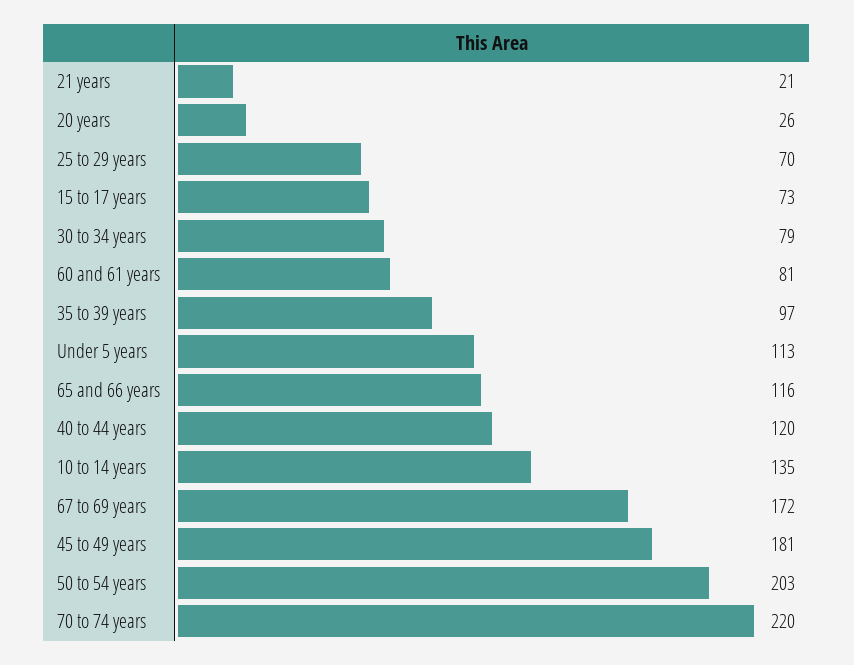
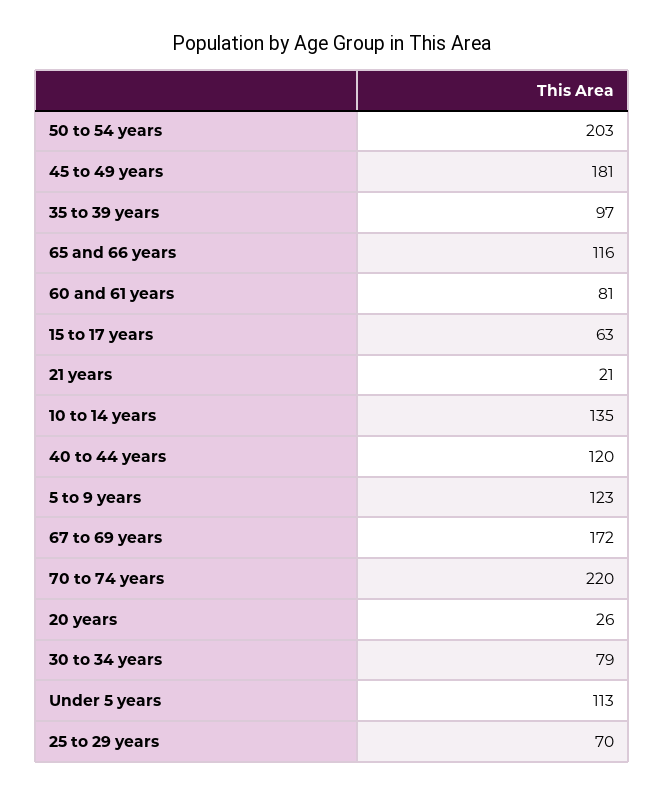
15 to 17 years: 73 -> 63
5 to 9 years: none -> 123

